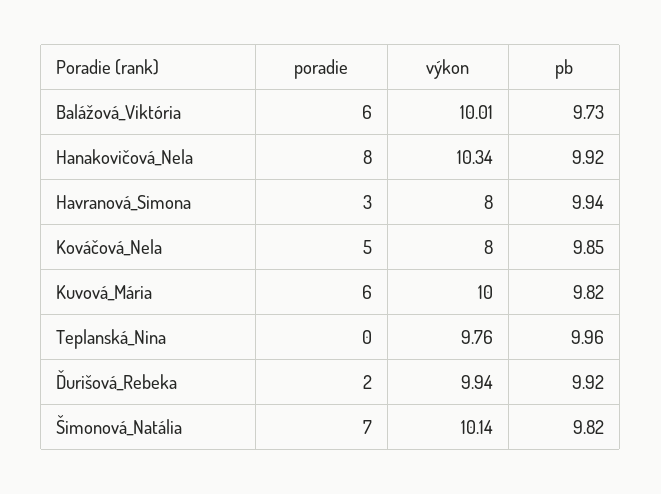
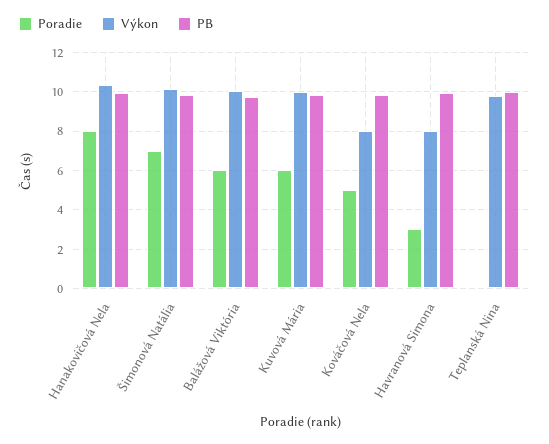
poradie, Ďurišová_Rebeka: 2 -> none
výkon, Ďurišová_Rebeka: 9.94 -> none
pb, Ďurišová_Rebeka: 9.92 -> none

